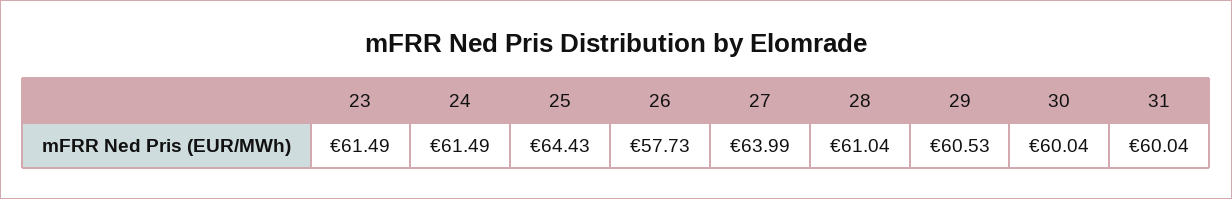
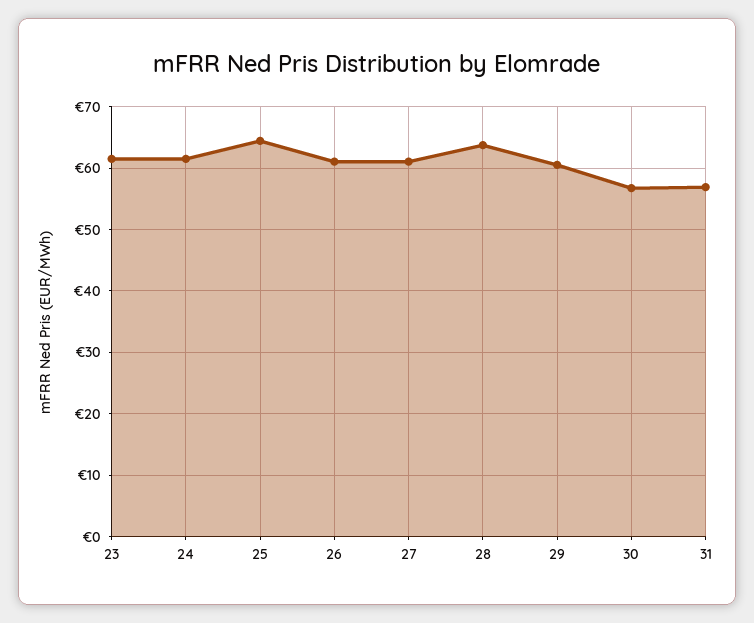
26: 57.73 -> 61
27: 63.99 -> 61
28: 61.04 -> 64
30: 60.04 -> 57
31: 60.04 -> 57

